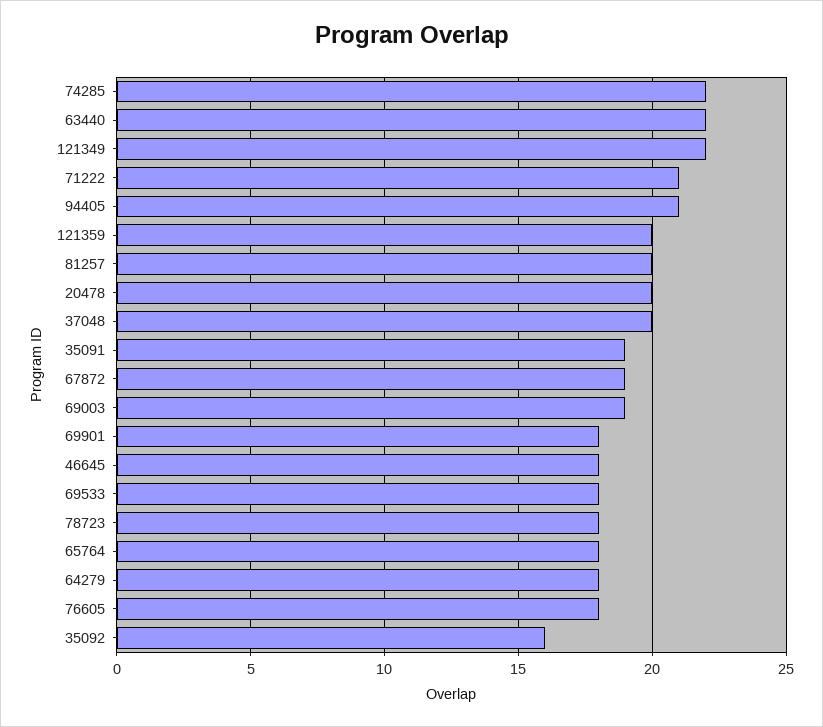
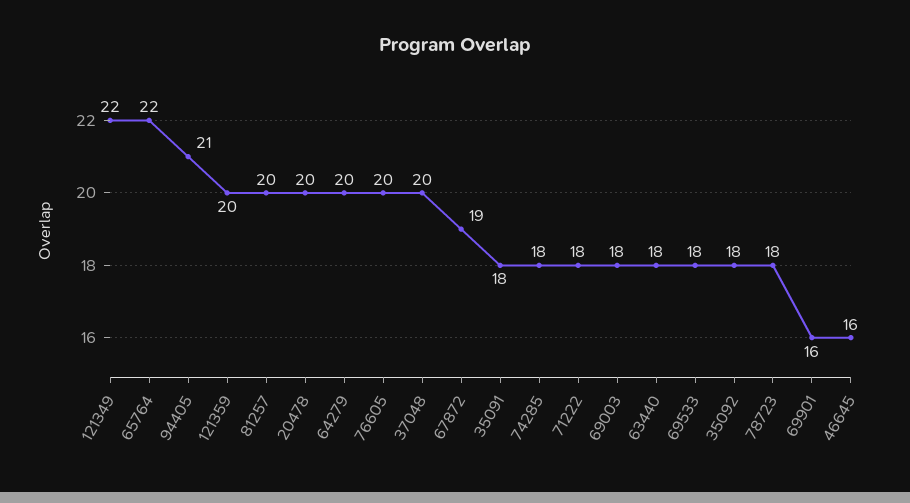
74285: 22 -> 18
63440: 22 -> 18
71222: 21 -> 18
35091: 19 -> 18
69003: 19 -> 18
69901: 18 -> 16
46645: 18 -> 16
65764: 18 -> 22
64279: 18 -> 20
76605: 18 -> 20
35092: 16 -> 18

